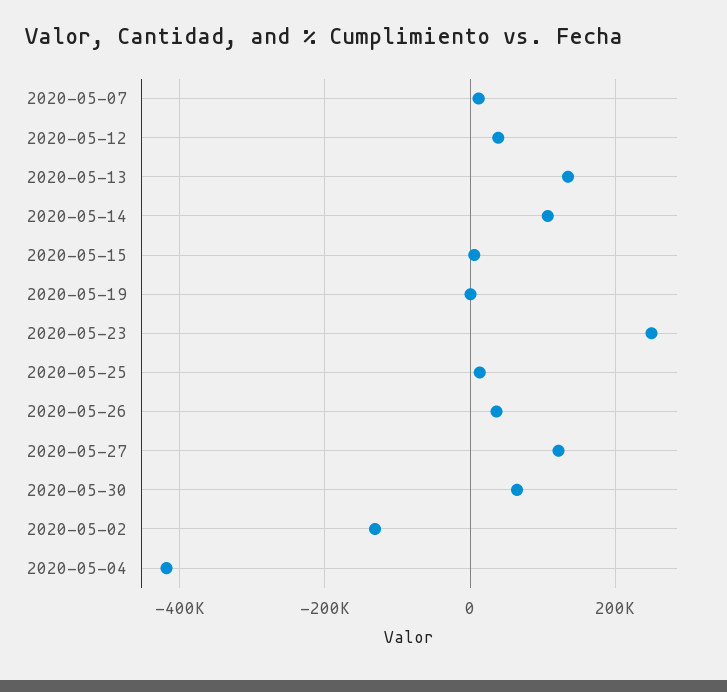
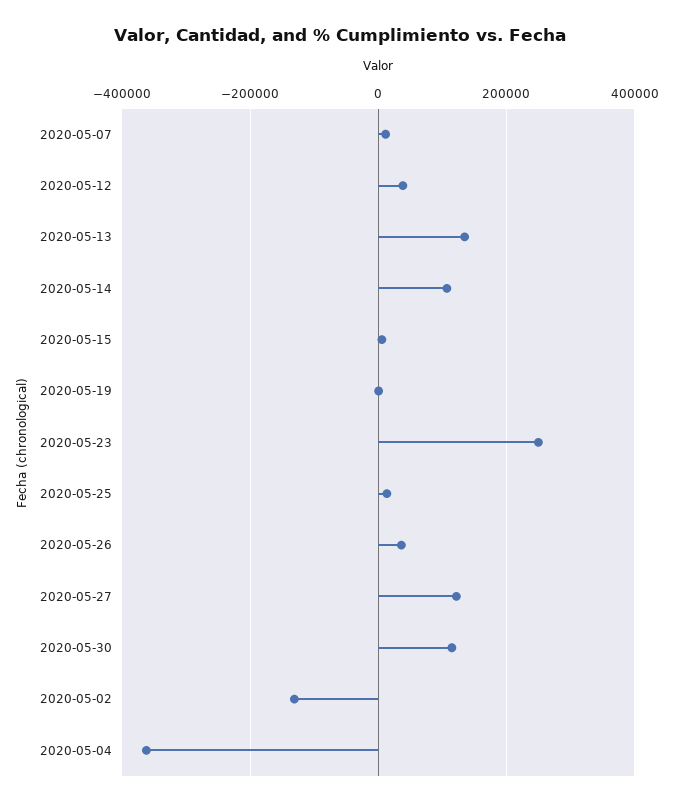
2020-05-30: 60000 -> 120000
2020-05-04: -420000 -> -360000

